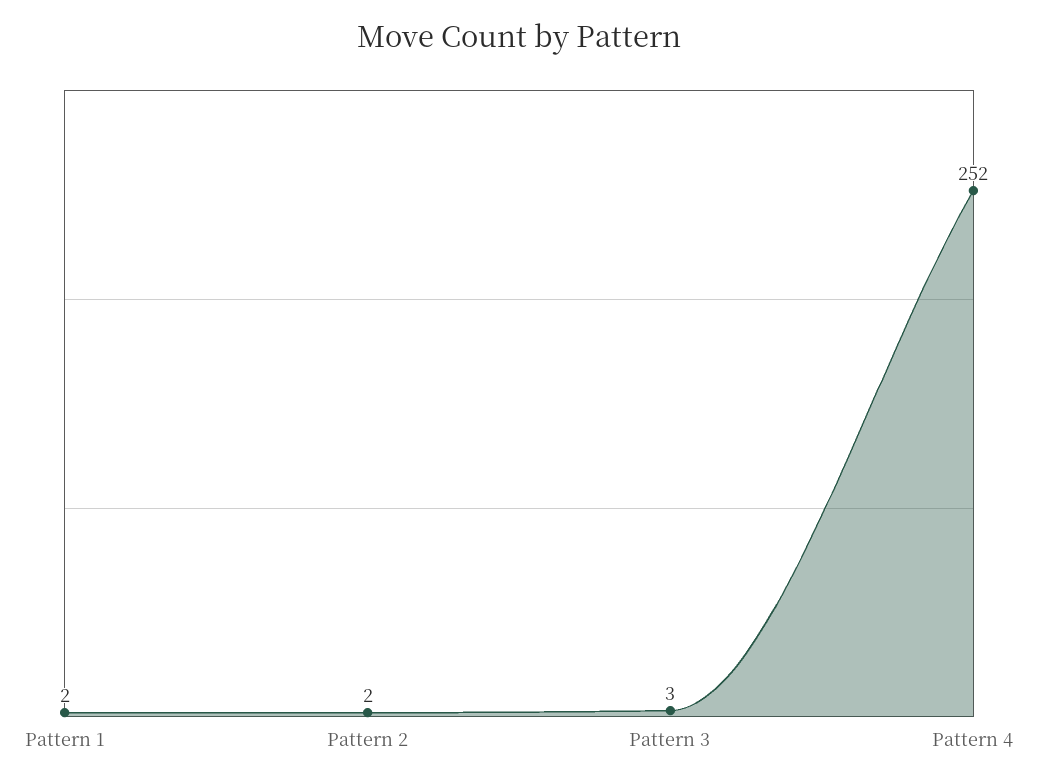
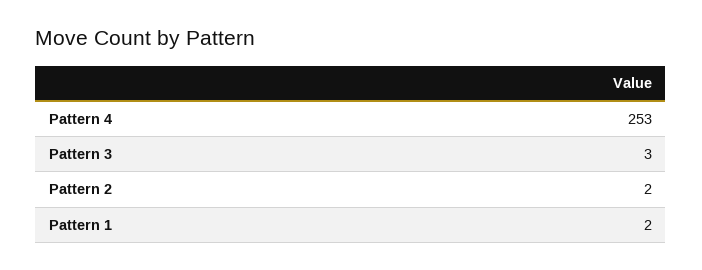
Pattern 4: 252 -> 253

